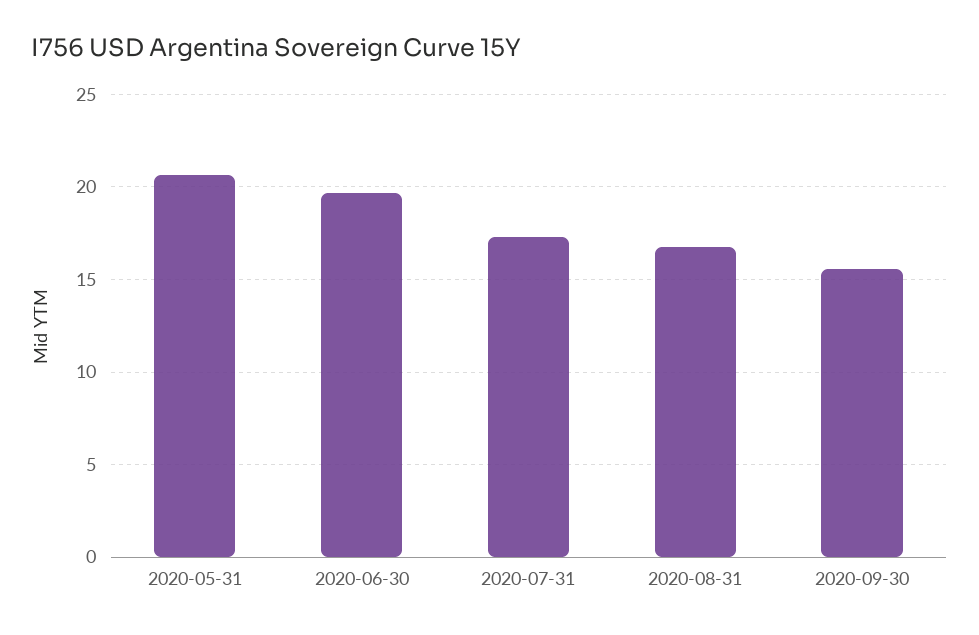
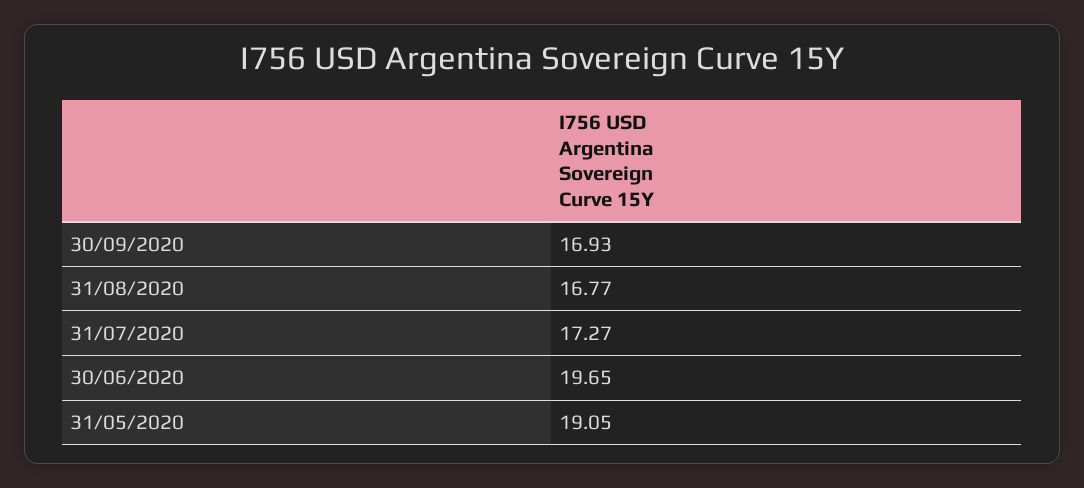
2020-05-31: 20.5 -> 19.05
2020-09-30: 15.5 -> 16.93

